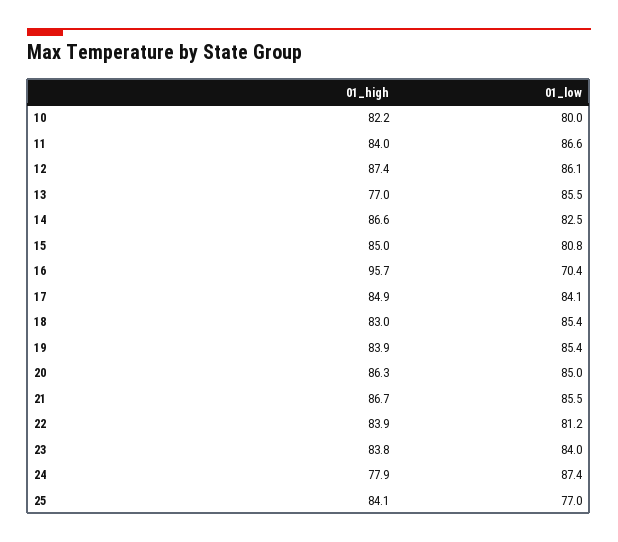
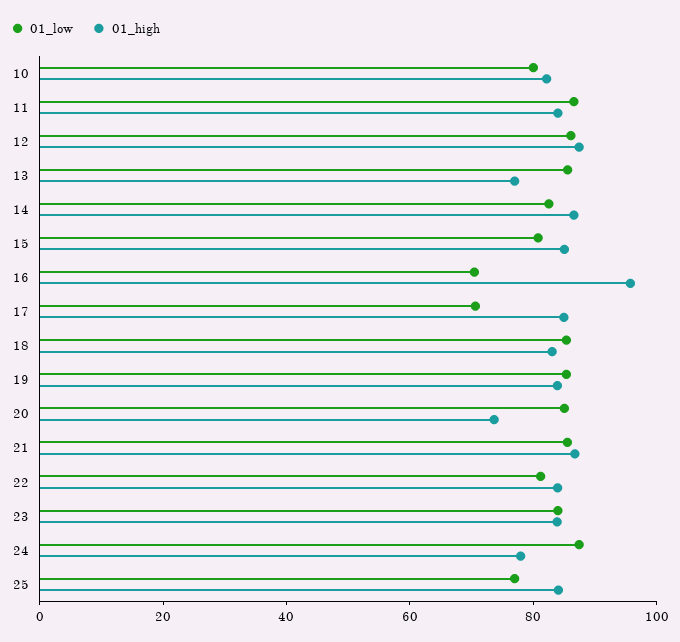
01_low, 17: 84.1 -> 70
01_high, 20: 86.3 -> 75

